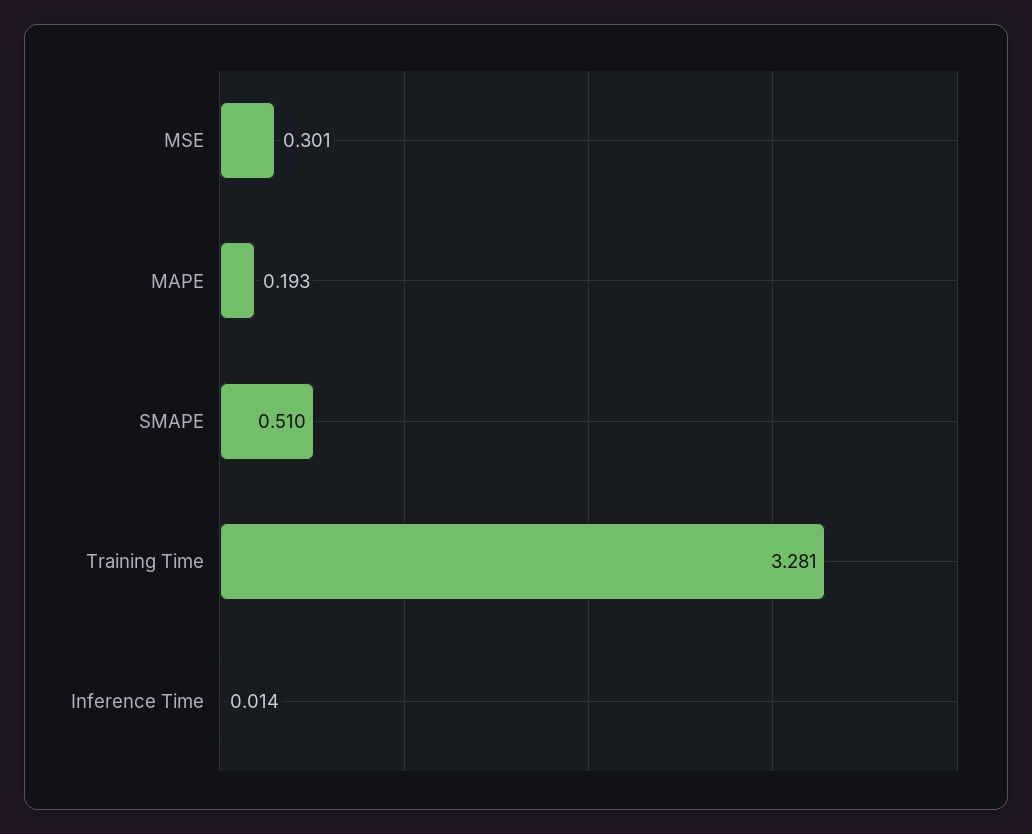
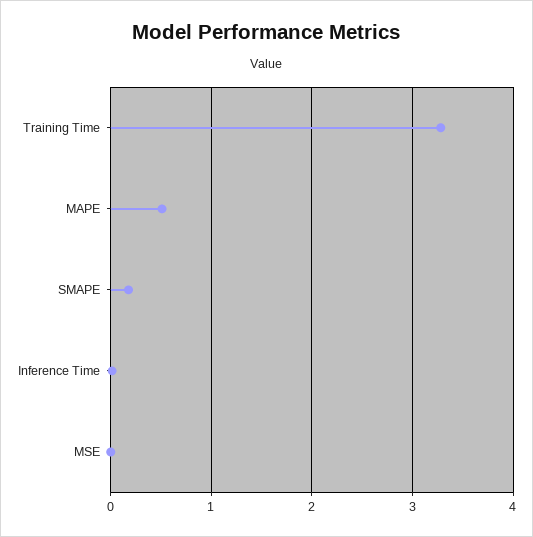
MSE: 0.301 -> 0
MAPE: 0.193 -> 0.5
SMAPE: 0.51 -> 0.2

